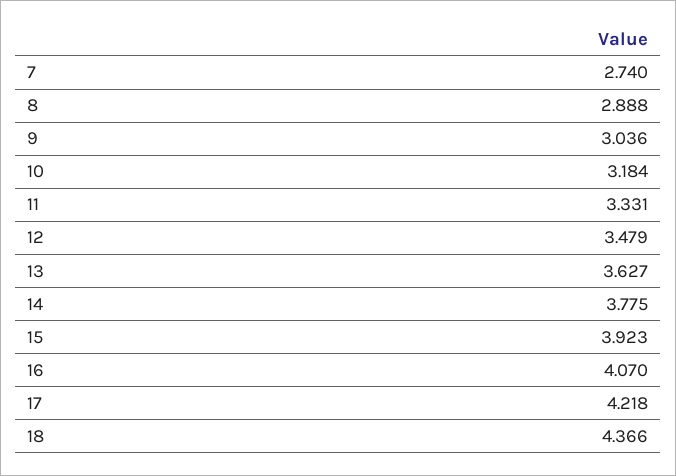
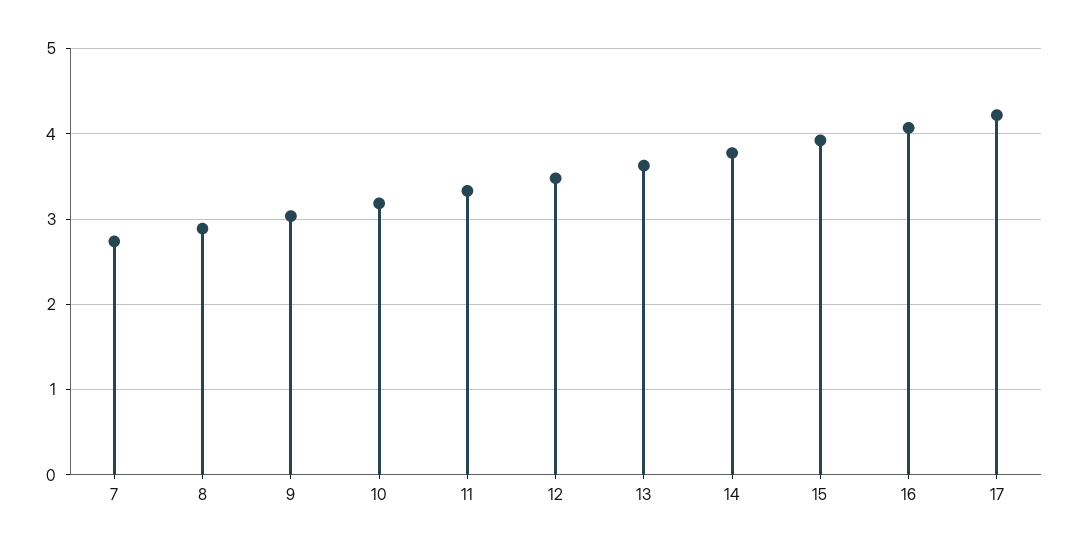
18: 4.366 -> none

